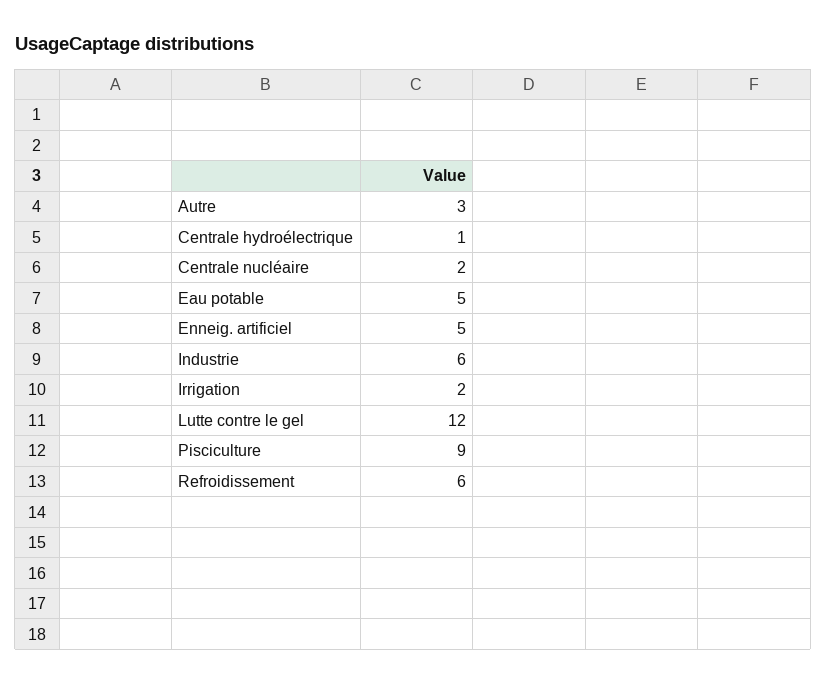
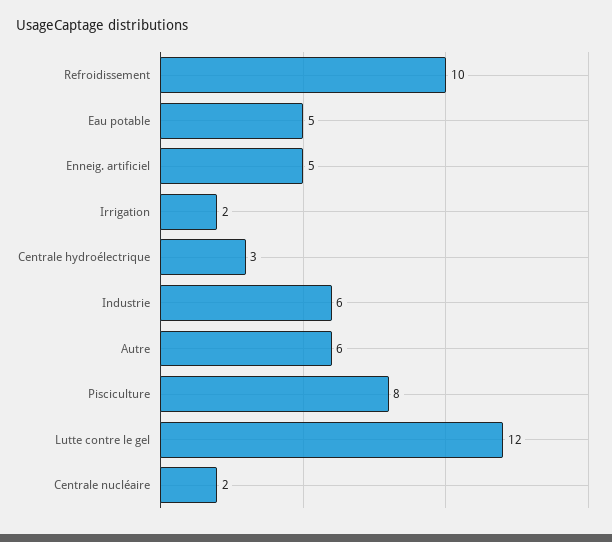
Autre: 3 -> 6
Centrale hydroélectrique: 1 -> 3
Pisciculture: 9 -> 8
Refroidissement: 6 -> 10

